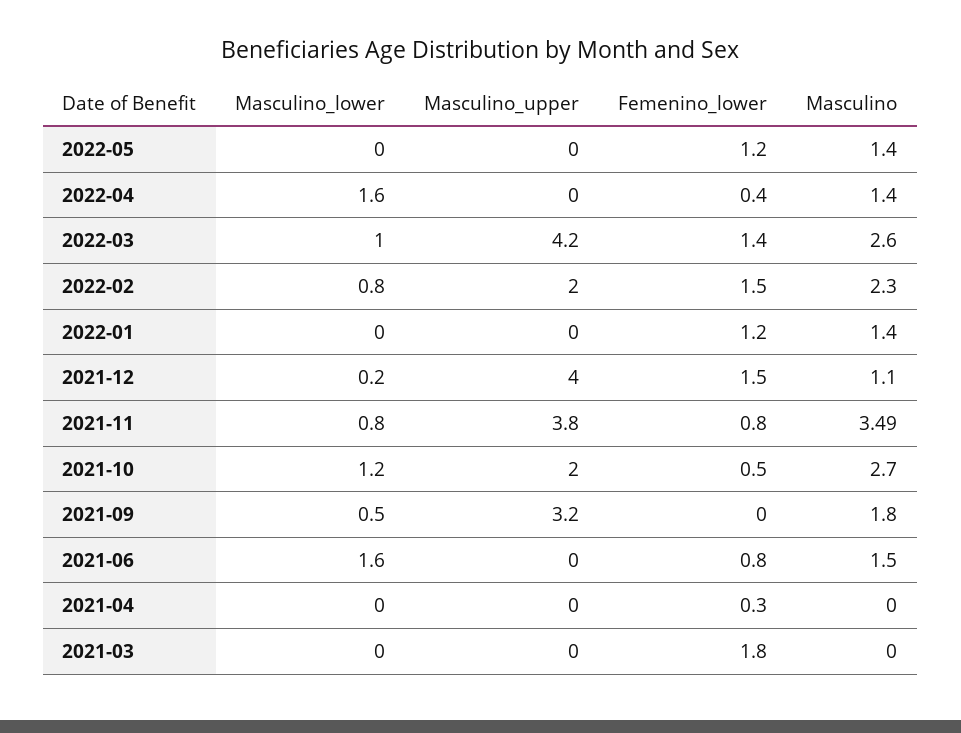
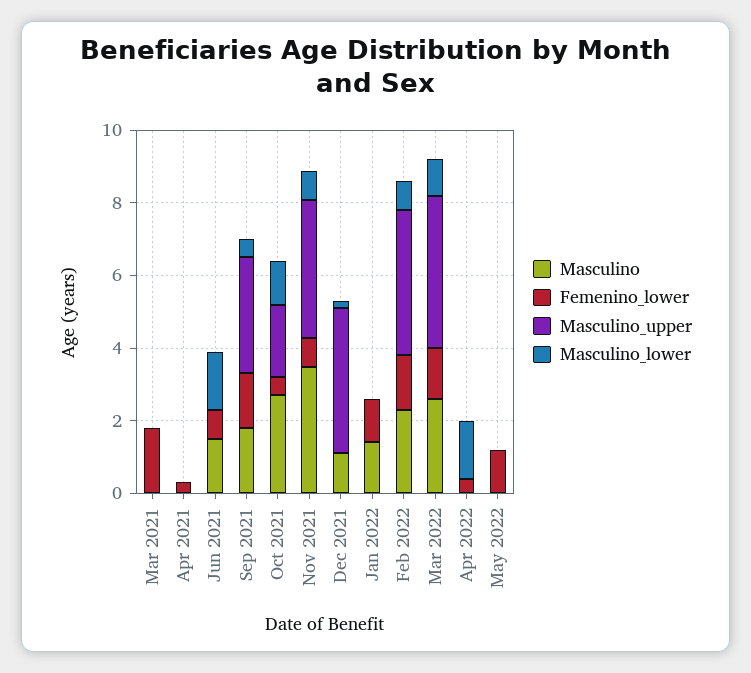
Masculino, 2022-05: 1.4 -> 0
Masculino, 2022-04: 1.4 -> 0
Masculino_upper, 2022-02: 2 -> 4
Femenino_lower, 2021-12: 1.5 -> 0
Femenino_lower, 2021-09: 0 -> 1.5

